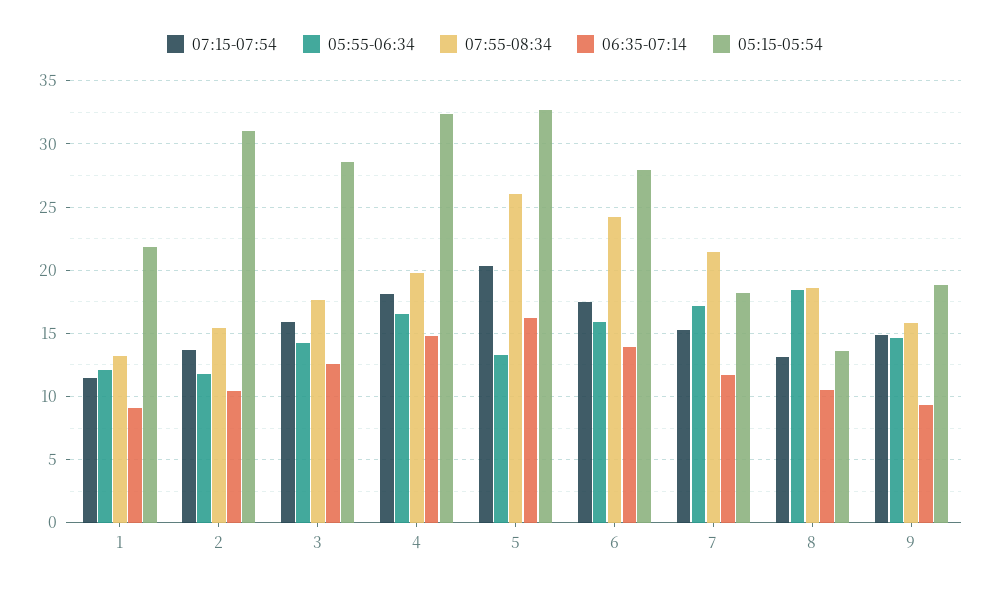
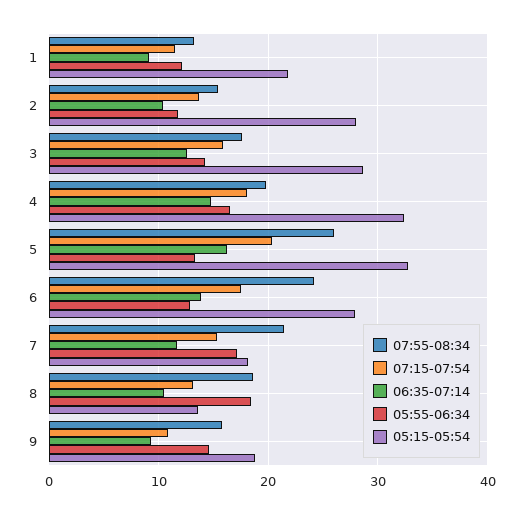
05:15-05:54, 2: 31 -> 28
05:55-06:34, 6: 16 -> 13
07:15-07:54, 9: 15 -> 11

